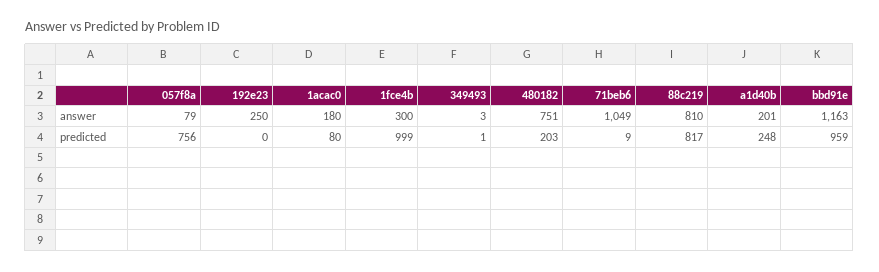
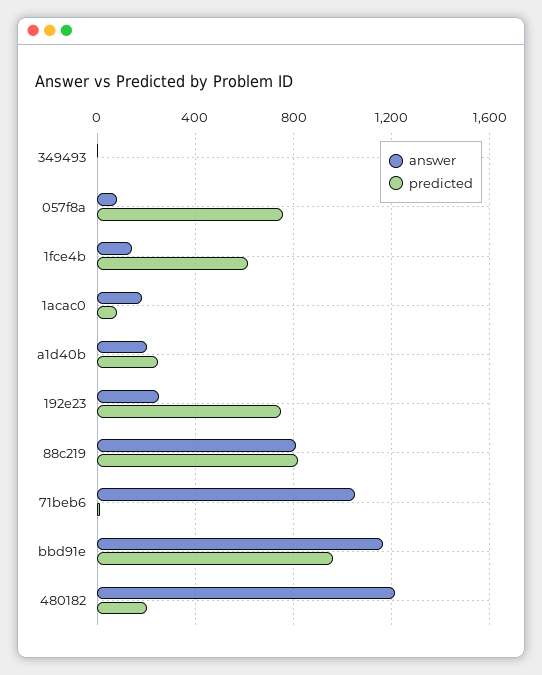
answer, 1fce4b: 300 -> 150
answer, 480182: 751 -> 1200
predicted, 192e23: 0 -> 750
predicted, 1fce4b: 999 -> 600

